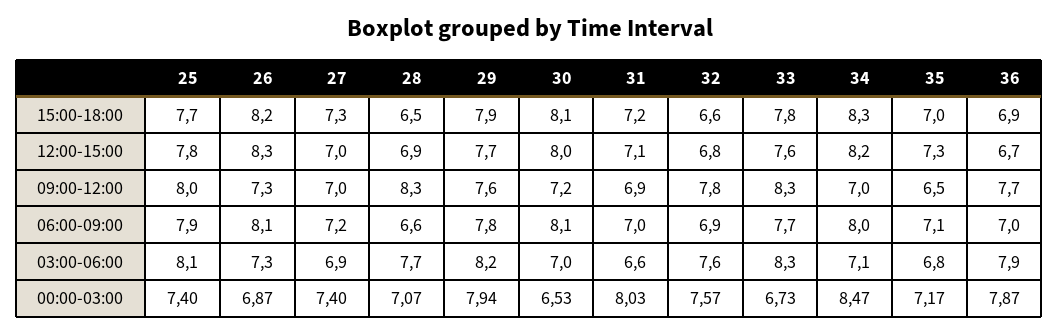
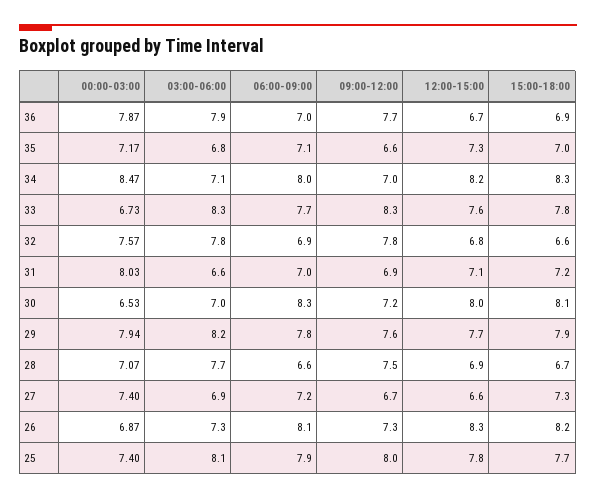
28, 15:00-18:00: 6.5 -> 6.7
27, 12:00-15:00: 7 -> 6.6
27, 09:00-12:00: 7 -> 6.7
28, 09:00-12:00: 8.3 -> 7.5
35, 09:00-12:00: 6.5 -> 6.6
30, 06:00-09:00: 8.1 -> 8.3
32, 03:00-06:00: 7.6 -> 7.8

